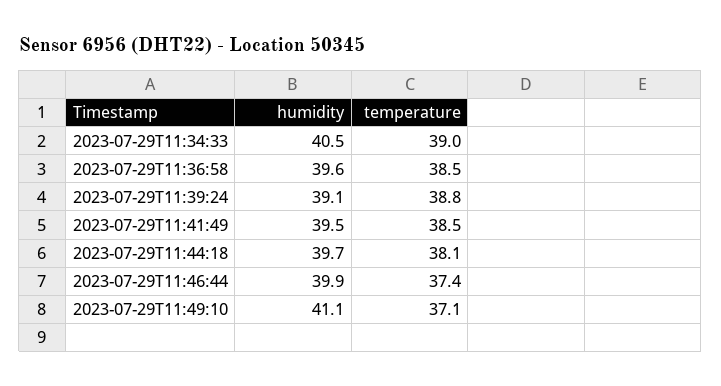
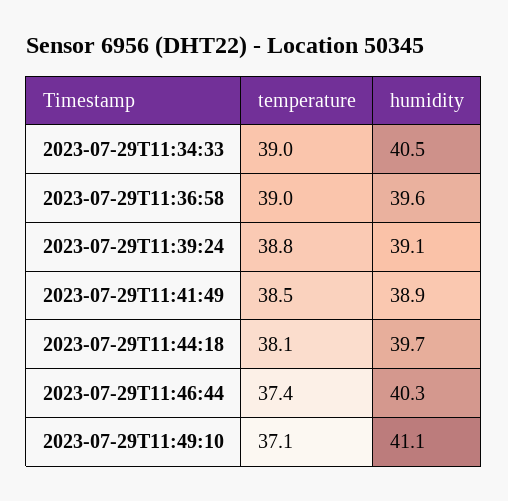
temperature, 2023-07-29T11:36:58: 38.5 -> 39
humidity, 2023-07-29T11:41:49: 39.5 -> 38.9
humidity, 2023-07-29T11:46:44: 39.9 -> 40.3

